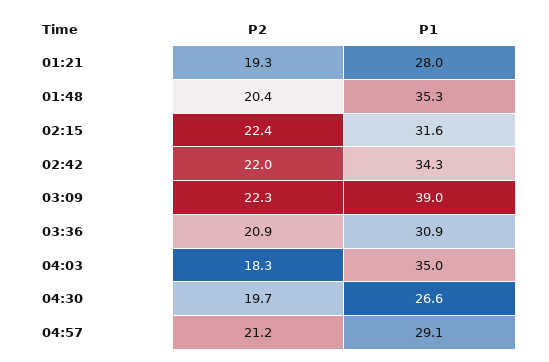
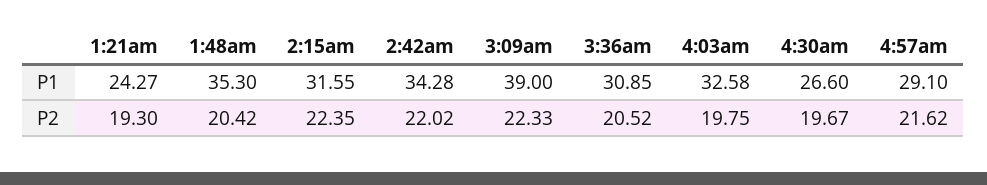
P1, 01:21: 28 -> 24.27
P2, 03:36: 20.9 -> 20.52
P2, 04:03: 18.3 -> 19.75
P1, 04:03: 35 -> 32.58
P2, 04:57: 21.2 -> 21.62

